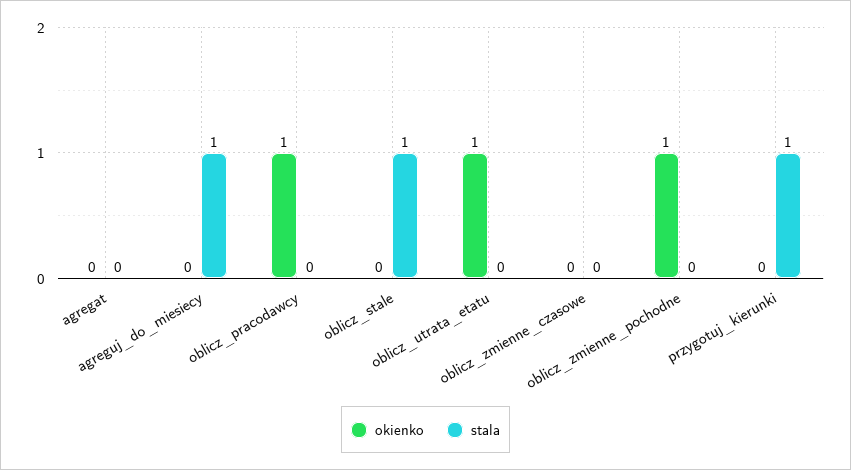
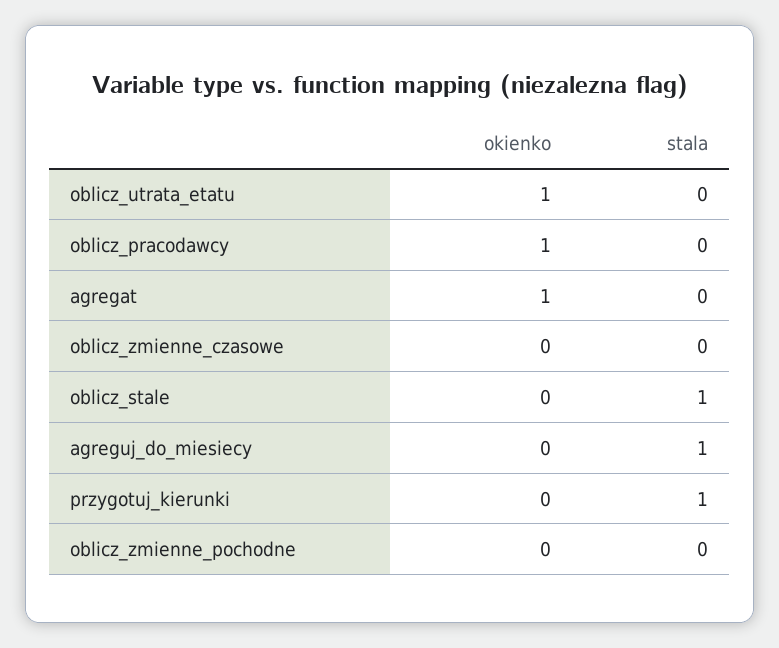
okienko, agregat: 0 -> 1
okienko, oblicz_zmienne_pochodne: 1 -> 0

